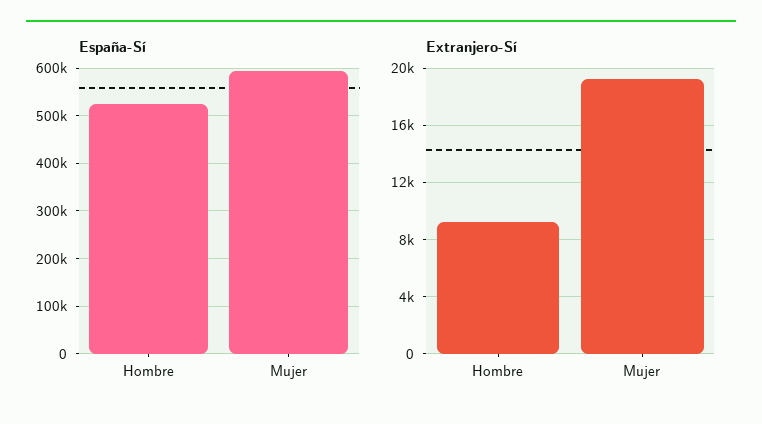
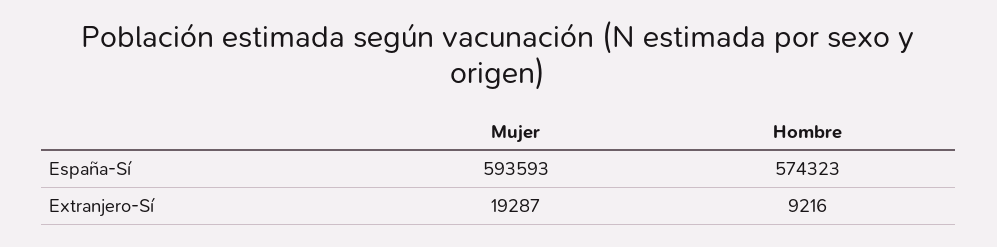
España-Sí, Hombre: 520000 -> 574323

